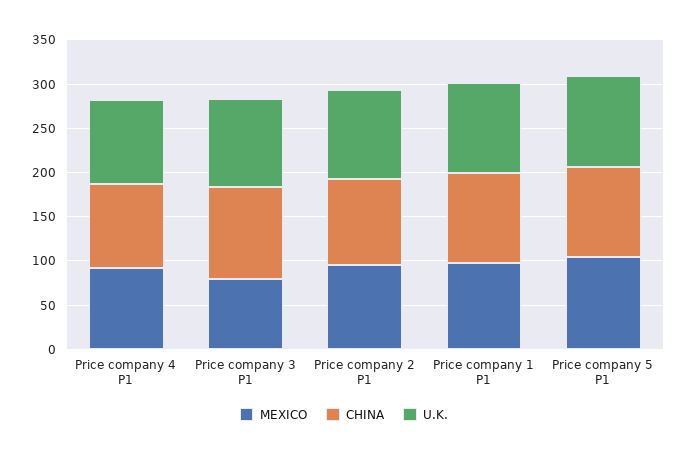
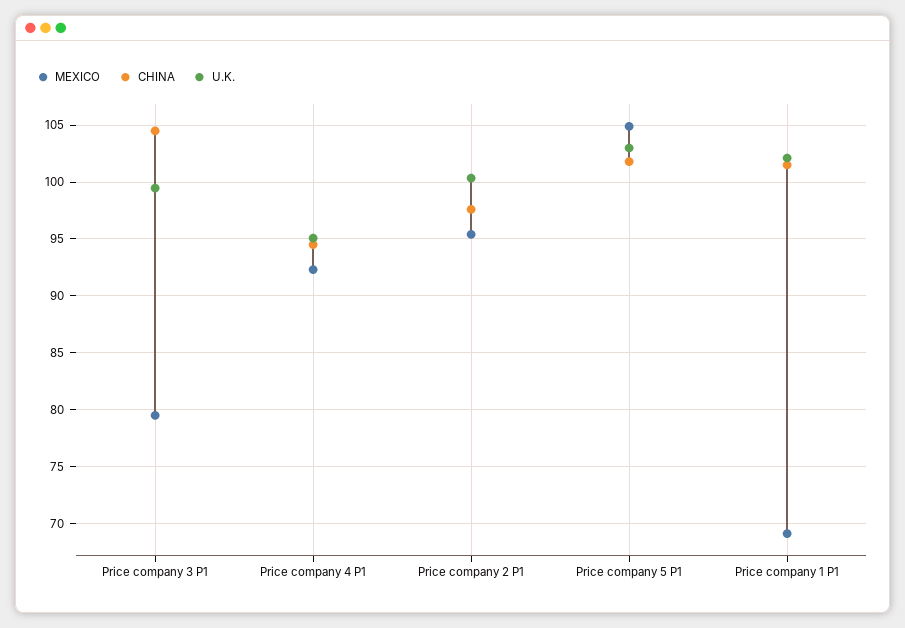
MEXICO, Price company 1 P1: 100 -> 69

